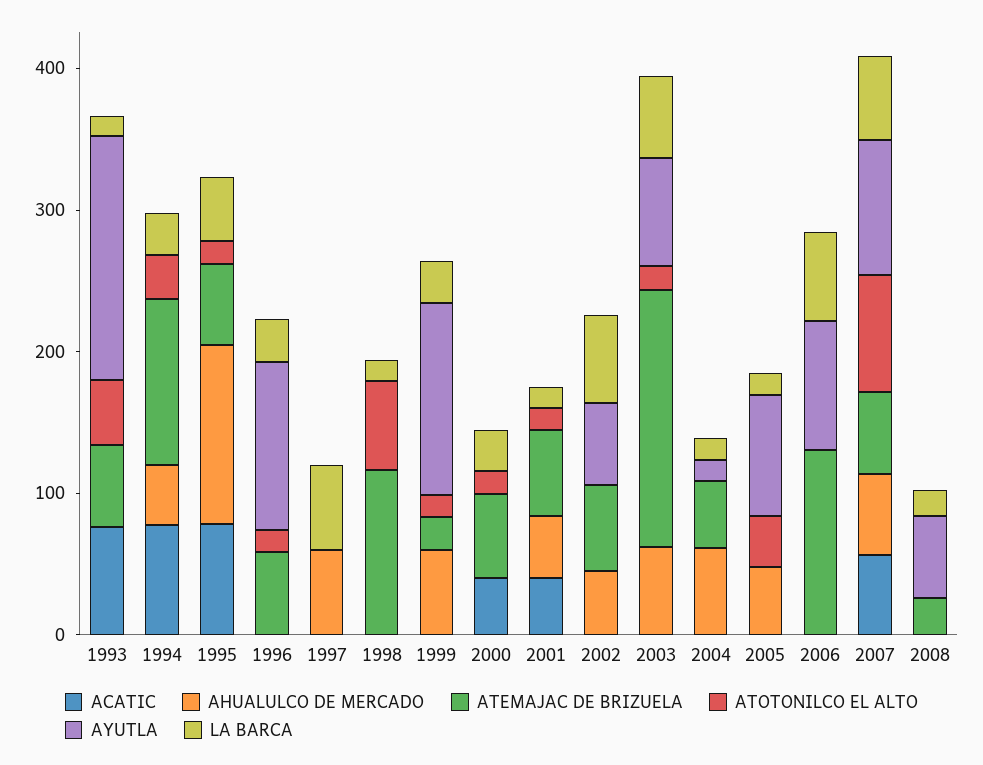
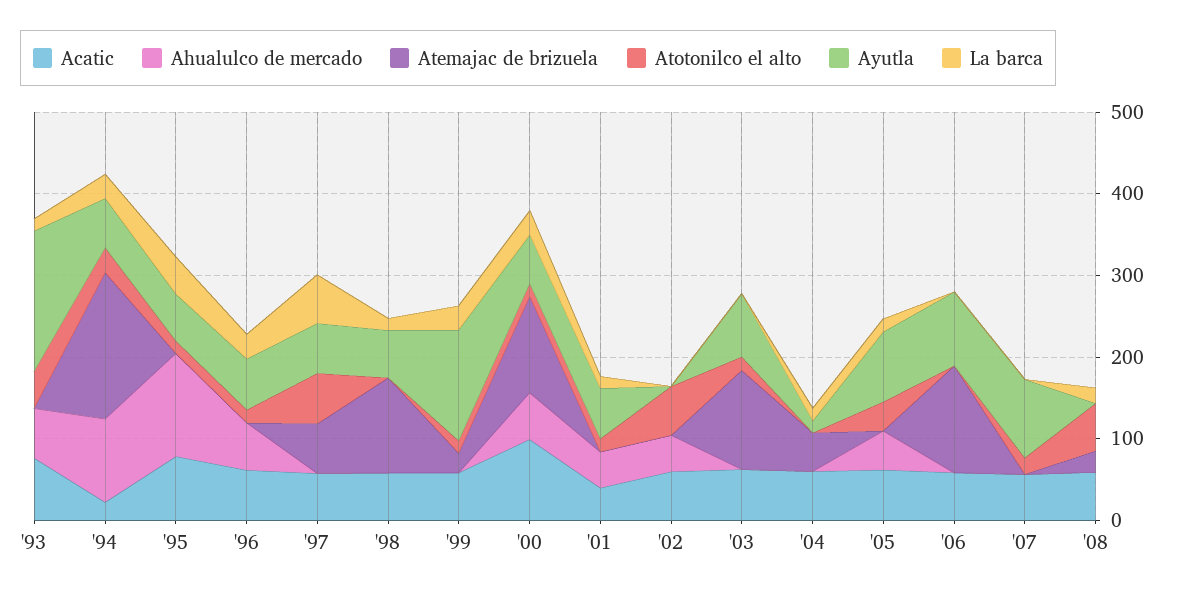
AHUALULCO DE MERCADO, 1993: 0 -> 60
ATEMAJAC DE BRIZUELA, 1993: 60 -> 0
ACATIC, 1994: 80 -> 20
AHUALULCO DE MERCADO, 1994: 40 -> 100
ATEMAJAC DE BRIZUELA, 1994: 120 -> 180
AYUTLA, 1994: 0 -> 60
ATEMAJAC DE BRIZUELA, 1995: 60 -> 0
AYUTLA, 1995: 0 -> 60
ACATIC, 1996: 0 -> 60
AHUALULCO DE MERCADO, 1996: 0 -> 60
ATEMAJAC DE BRIZUELA, 1996: 60 -> 0
AYUTLA, 1996: 120 -> 60
ACATIC, 1997: 0 -> 60
AHUALULCO DE MERCADO, 1997: 60 -> 0
ATEMAJAC DE BRIZUELA, 1997: 0 -> 60
ATOTONILCO EL ALTO, 1997: 0 -> 60
AYUTLA, 1997: 0 -> 60
ACATIC, 1998: 0 -> 60
ATOTONILCO EL ALTO, 1998: 60 -> 0
AYUTLA, 1998: 0 -> 60
ACATIC, 1999: 0 -> 60
AHUALULCO DE MERCADO, 1999: 60 -> 0
ACATIC, 2000: 40 -> 100
AHUALULCO DE MERCADO, 2000: 0 -> 60
ATEMAJAC DE BRIZUELA, 2000: 60 -> 120
AYUTLA, 2000: 0 -> 60
ATEMAJAC DE BRIZUELA, 2001: 60 -> 0
AYUTLA, 2001: 0 -> 60
ACATIC, 2002: 0 -> 60
ATEMAJAC DE BRIZUELA, 2002: 60 -> 0
ATOTONILCO EL ALTO, 2002: 0 -> 60
AYUTLA, 2002: 60 -> 0
LA BARCA, 2002: 60 -> 0
ACATIC, 2003: 0 -> 60
AHUALULCO DE MERCADO, 2003: 60 -> 0
ATEMAJAC DE BRIZUELA, 2003: 180 -> 120
LA BARCA, 2003: 60 -> 0
ACATIC, 2004: 0 -> 60
AHUALULCO DE MERCADO, 2004: 60 -> 0
ACATIC, 2005: 0 -> 60
ACATIC, 2006: 0 -> 60
LA BARCA, 2006: 60 -> 0
AHUALULCO DE MERCADO, 2007: 60 -> 0
ATEMAJAC DE BRIZUELA, 2007: 60 -> 0
ATOTONILCO EL ALTO, 2007: 80 -> 20
LA BARCA, 2007: 60 -> 0
ACATIC, 2008: 0 -> 60
ATOTONILCO EL ALTO, 2008: 0 -> 60
AYUTLA, 2008: 60 -> 0

